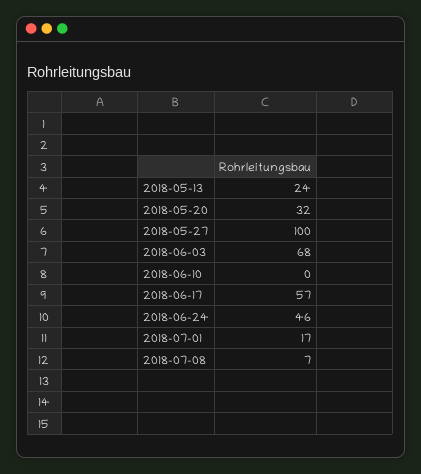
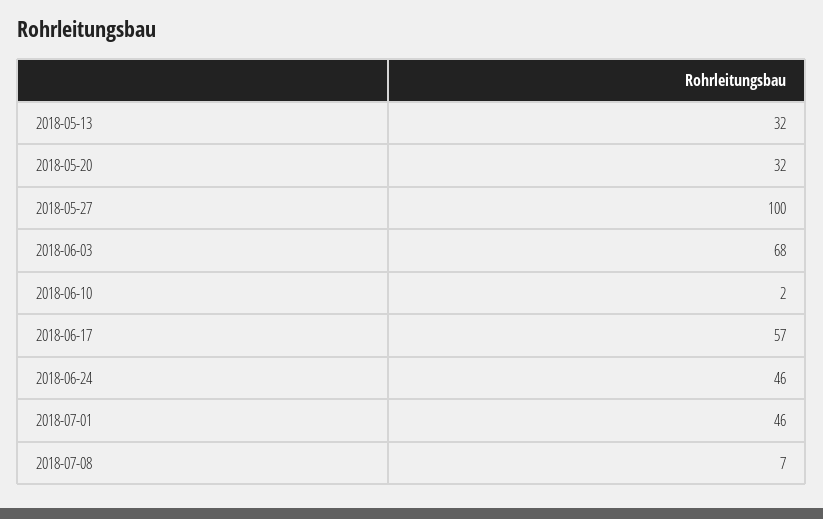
2018-05-13: 24 -> 32
2018-06-10: 0 -> 2
2018-07-01: 17 -> 46

